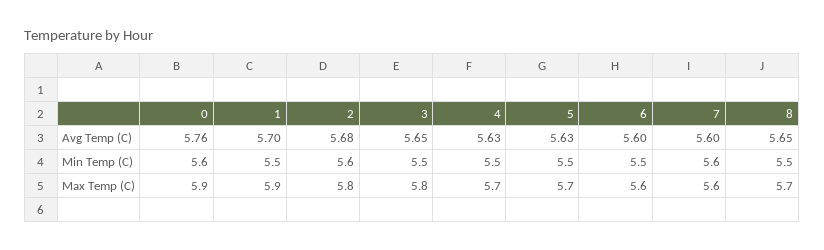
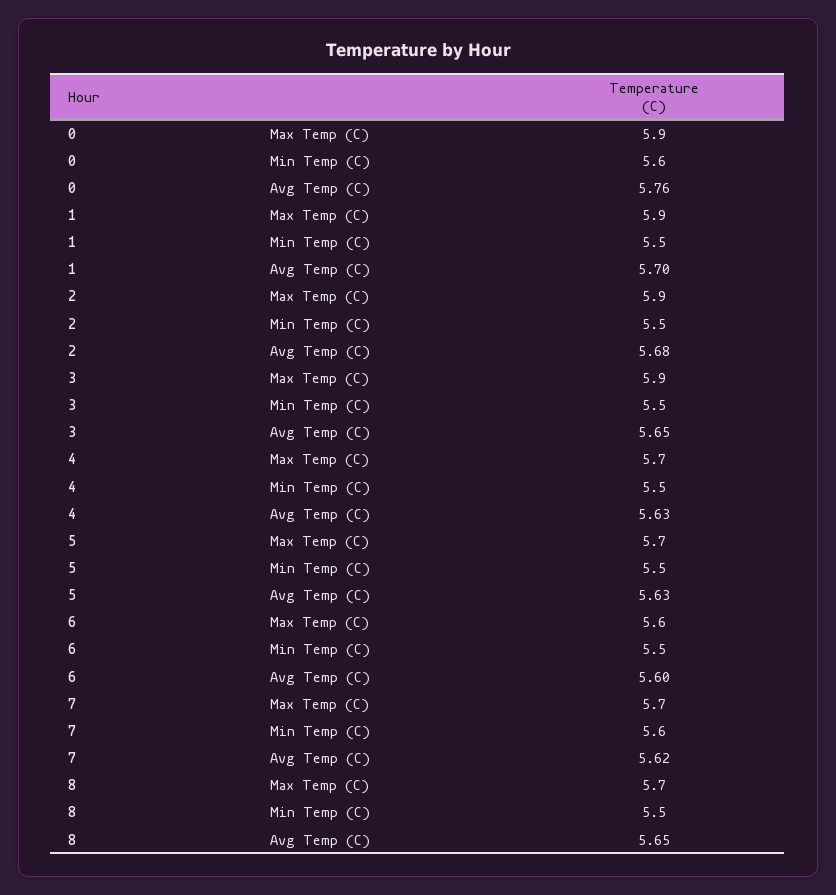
7, Avg Temp (C): 5.6 -> 5.62
2, Min Temp (C): 5.6 -> 5.5
2, Max Temp (C): 5.8 -> 5.9
3, Max Temp (C): 5.8 -> 5.9
7, Max Temp (C): 5.6 -> 5.7

